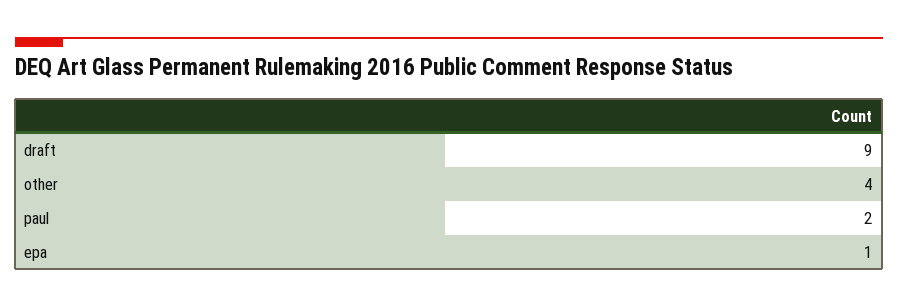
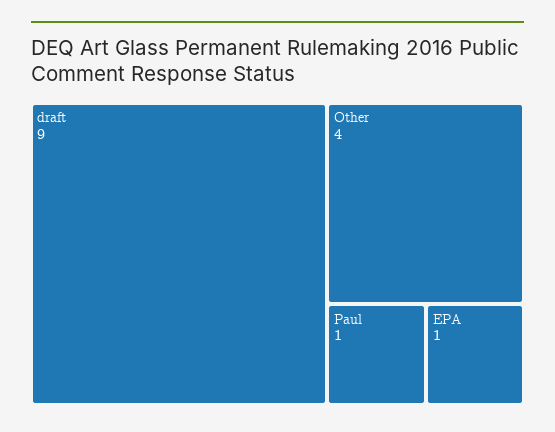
paul: 2 -> 1

